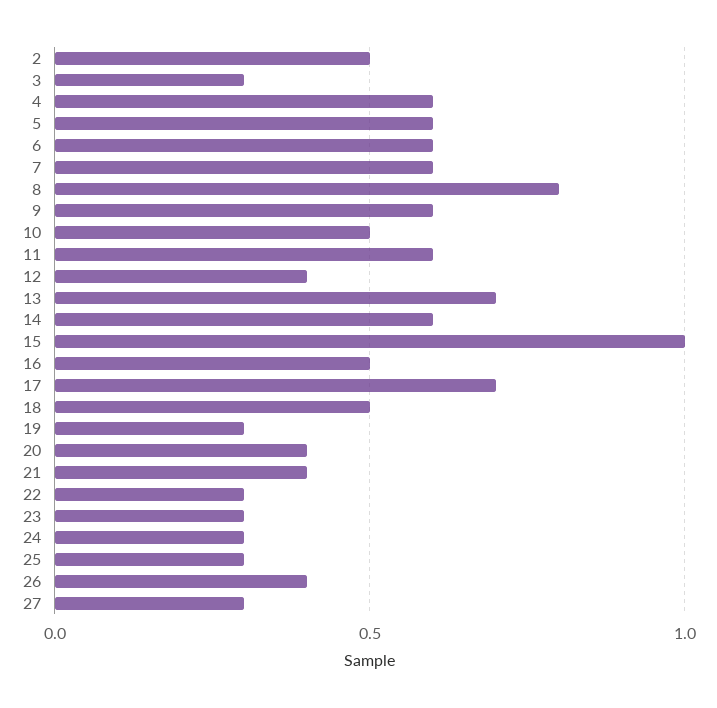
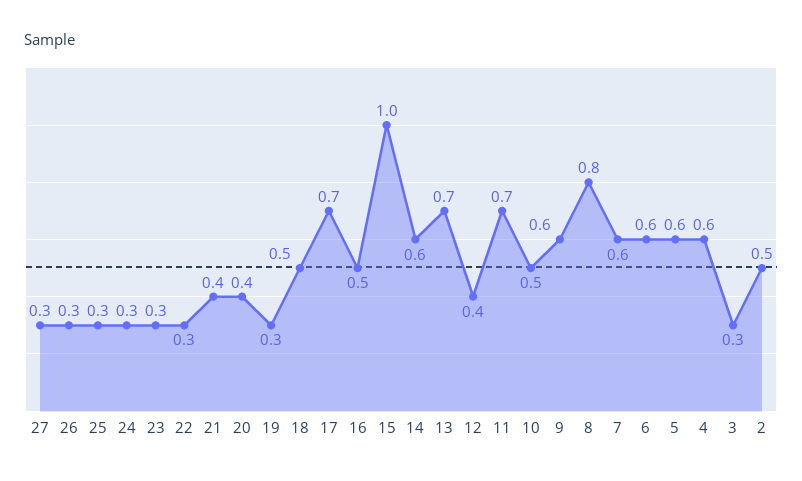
11: 0.6 -> 0.7
26: 0.4 -> 0.3

